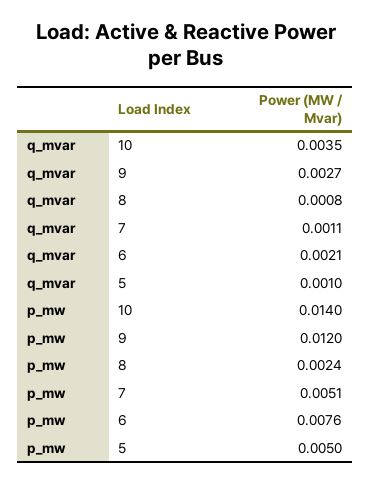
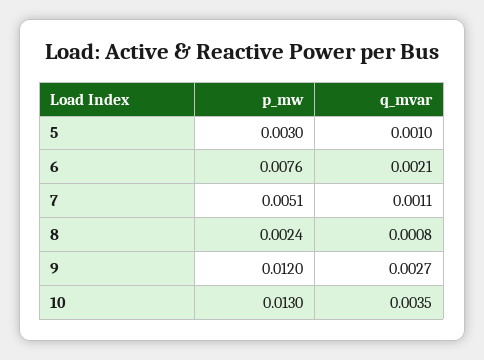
p_mw, 10: 0.014 -> 0.013
p_mw, 5: 0.005 -> 0.003

